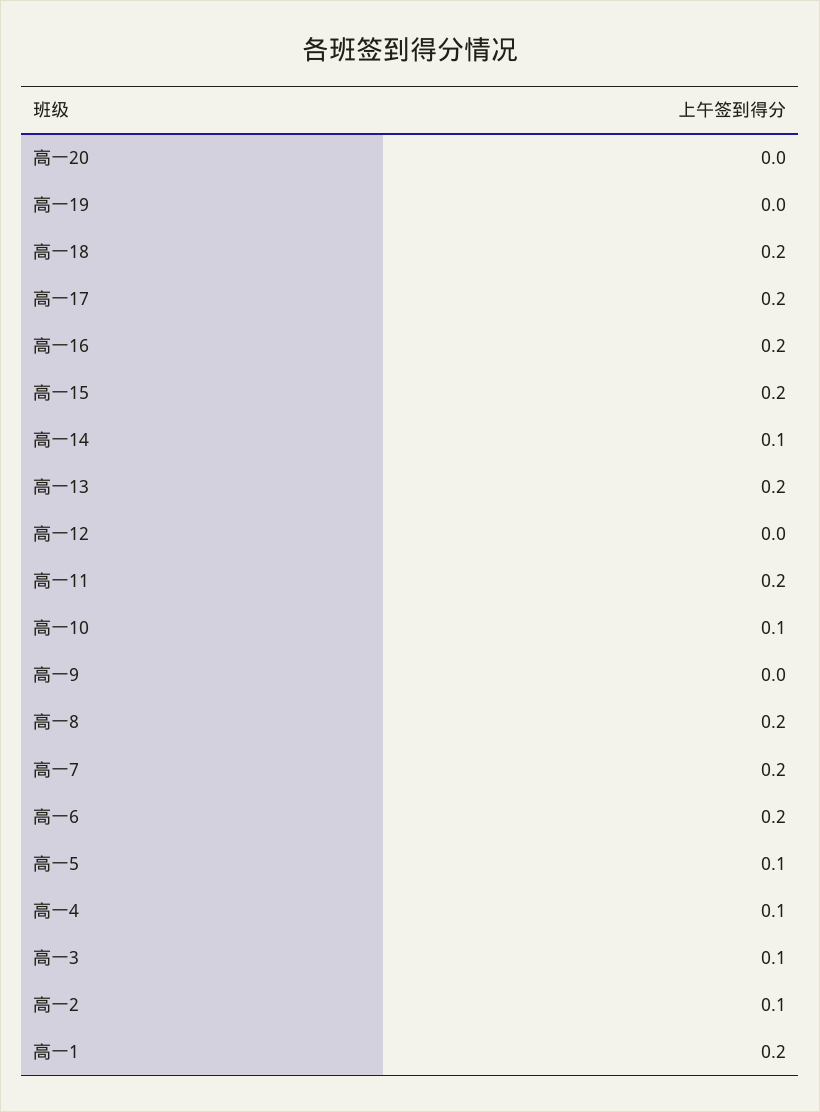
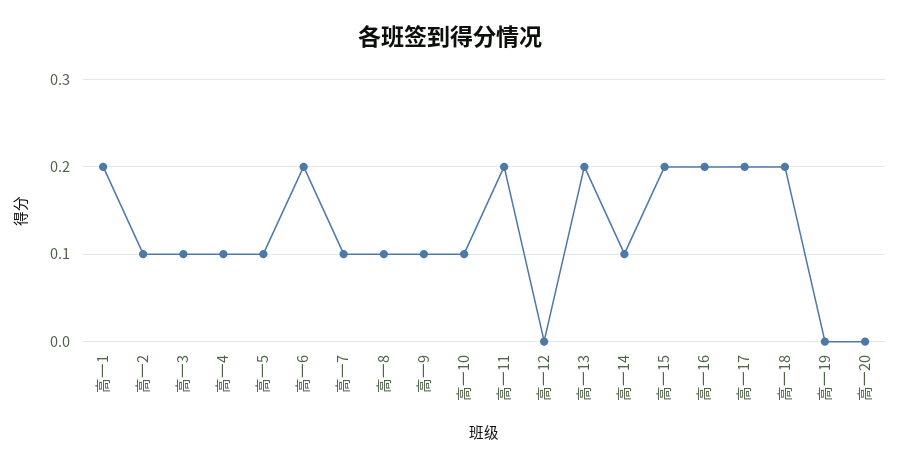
高一9: 0 -> 0.1
高一8: 0.2 -> 0.1
高一7: 0.2 -> 0.1

